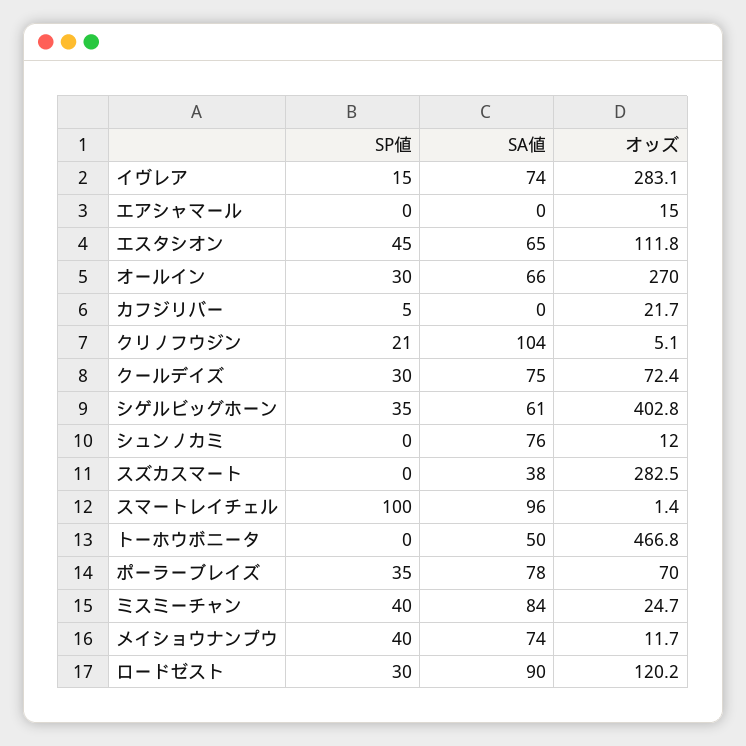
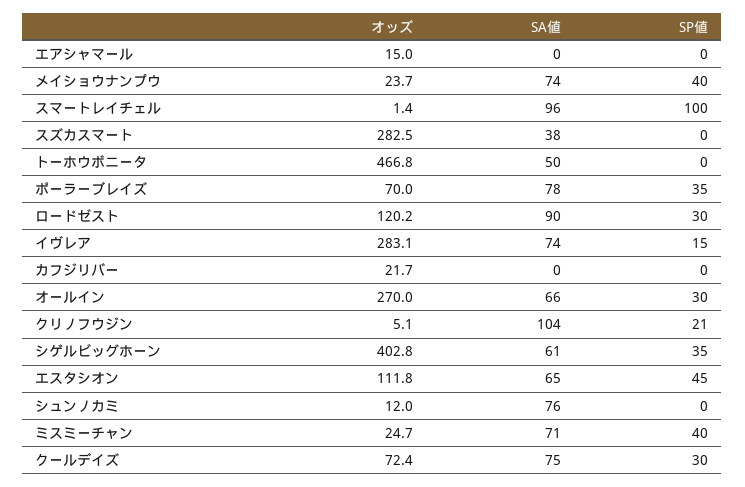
SP値, カフジリバー: 5 -> 0
SA値, ミスミーチャン: 84 -> 71
オッズ, メイショウナンプウ: 11.7 -> 23.7

